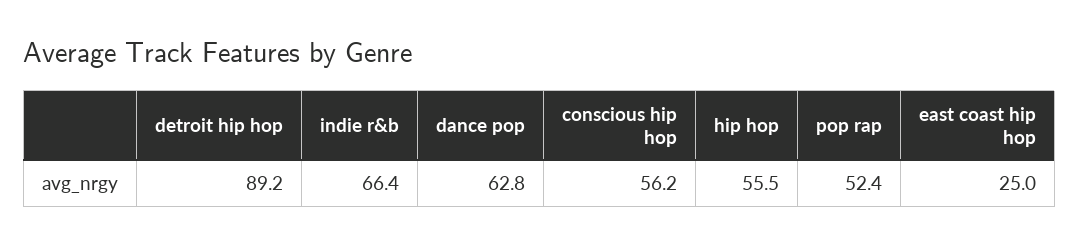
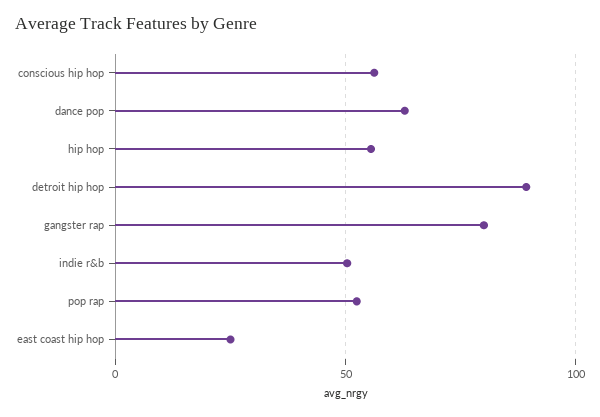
indie r&b: 66.4 -> 50
gangster rap: none -> 80

